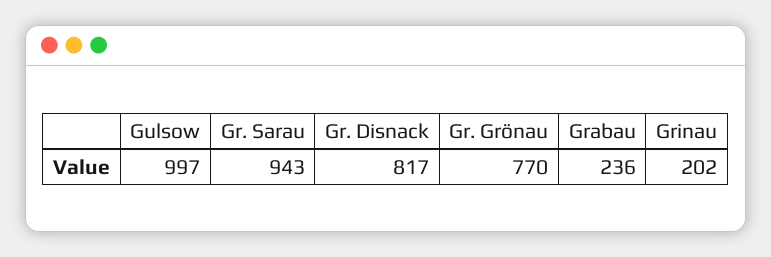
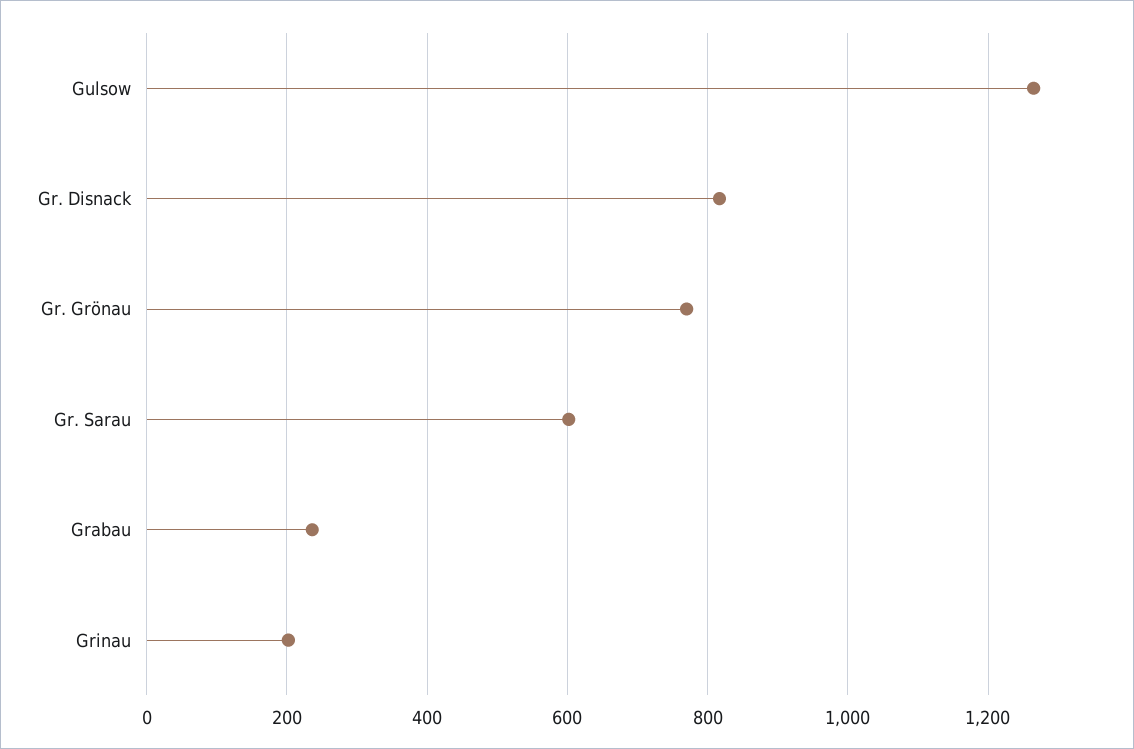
Gulsow: 997 -> 1260
Gr. Sarau: 943 -> 600

